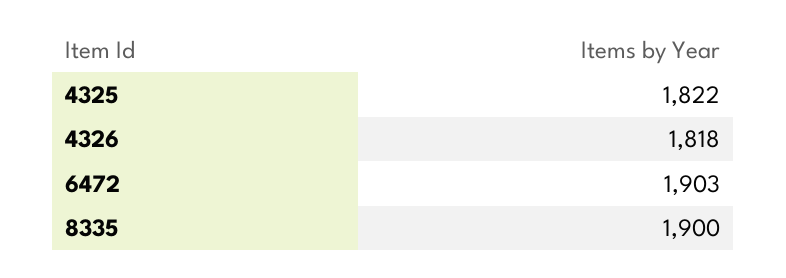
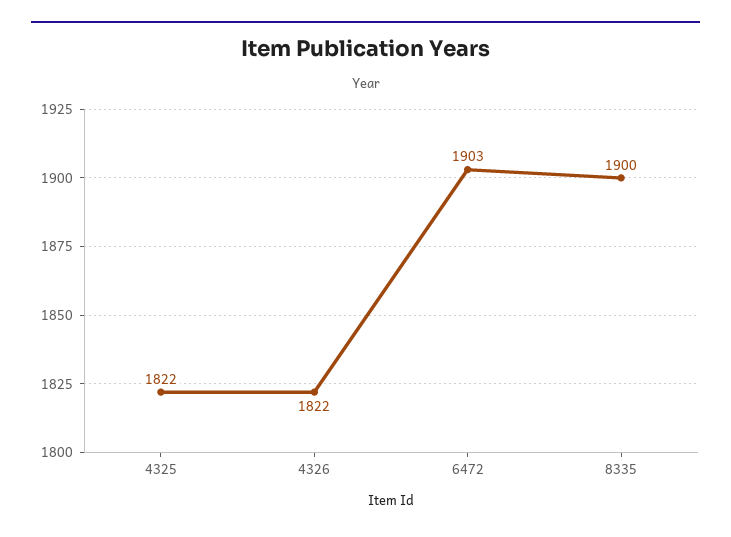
4326: 1818 -> 1822

